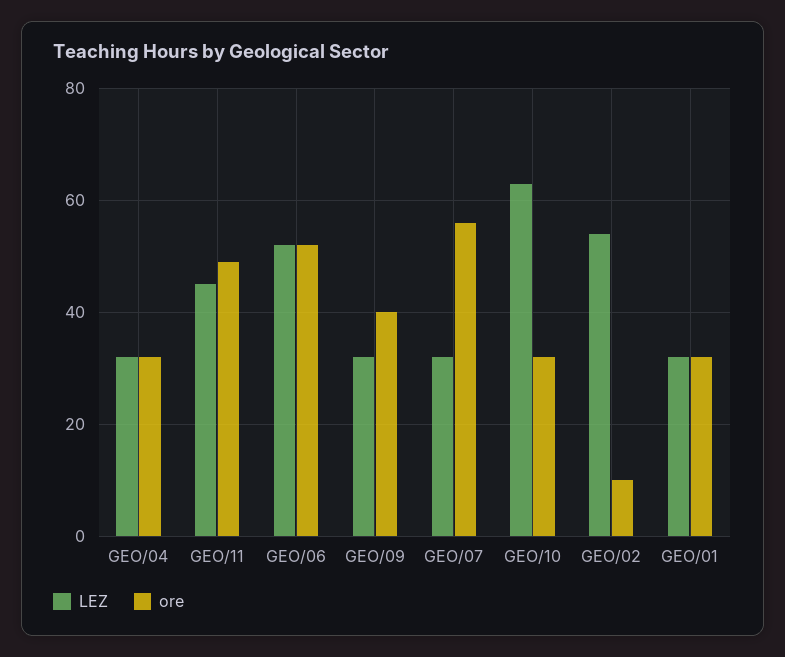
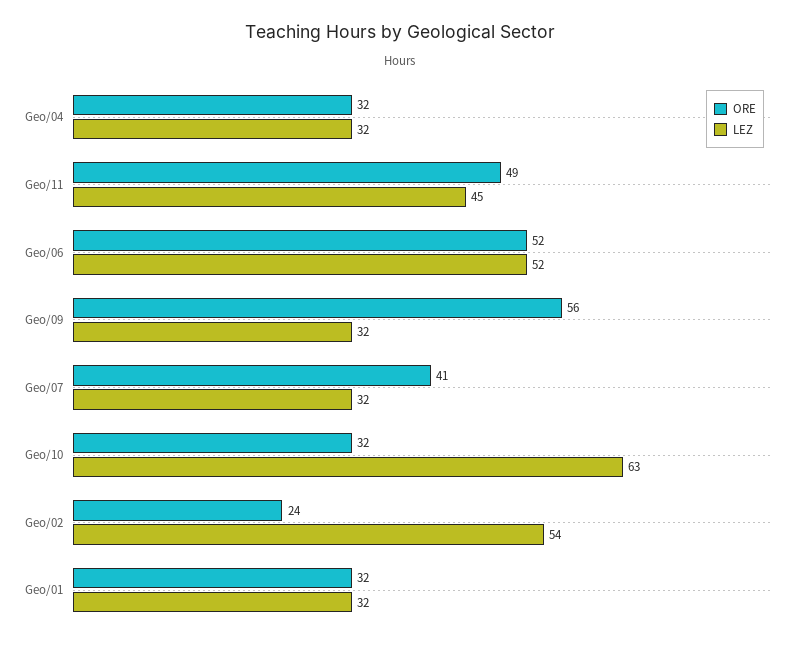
ore, GEO/09: 40 -> 56
ore, GEO/07: 55 -> 41
ore, GEO/02: 10 -> 24

